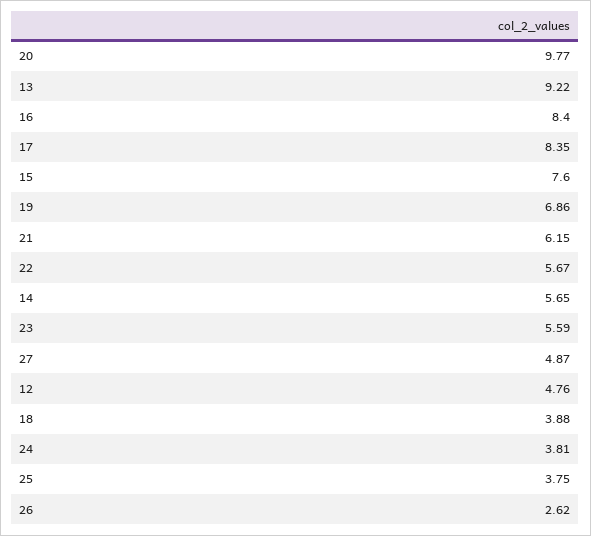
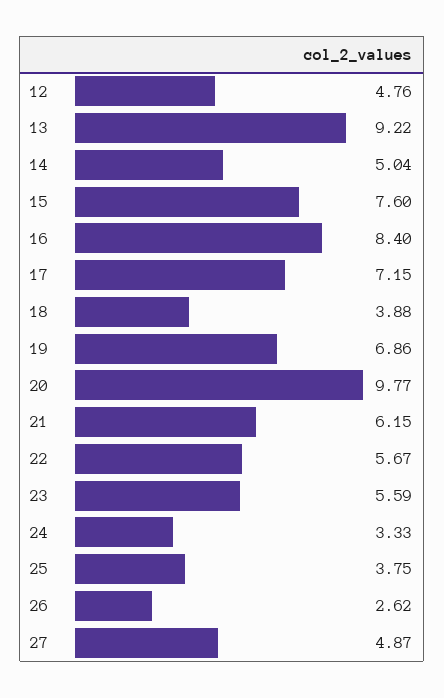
17: 8.35 -> 7.15
14: 5.65 -> 5.04
24: 3.81 -> 3.33

